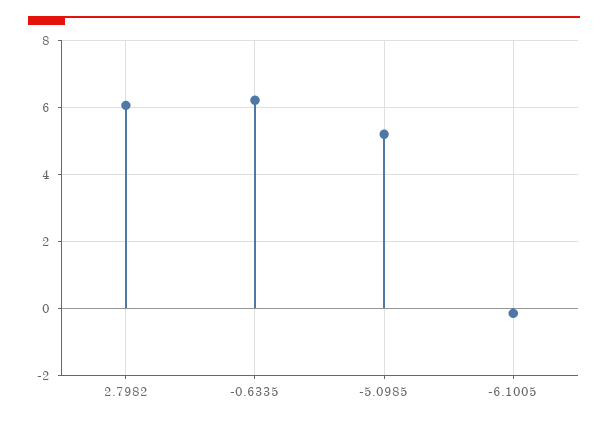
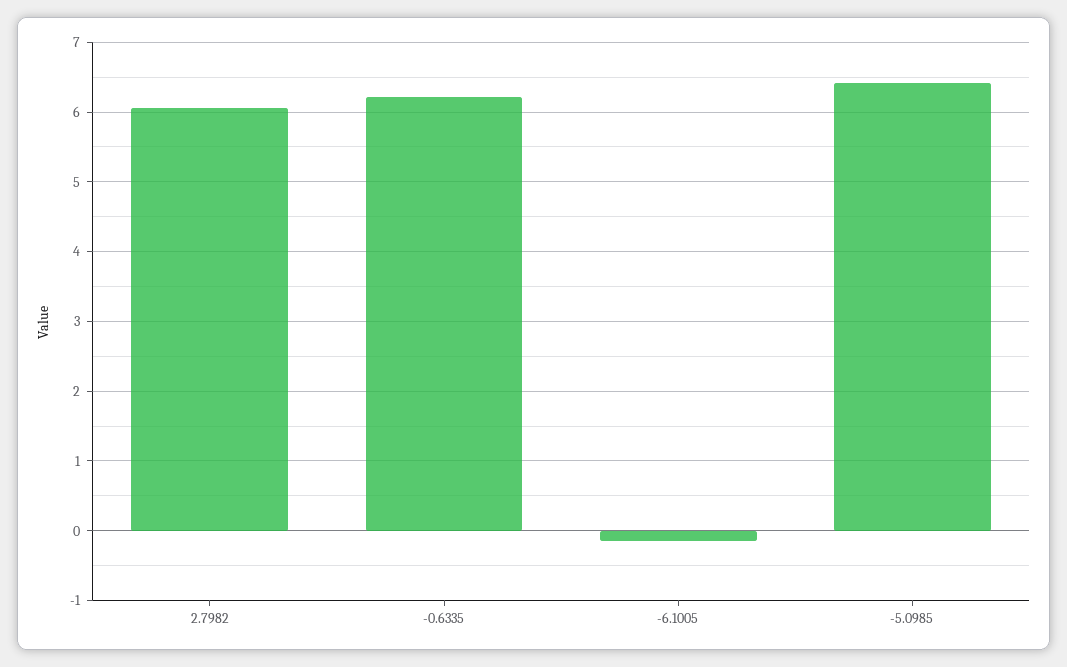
-5.0985: 5.2 -> 6.4

